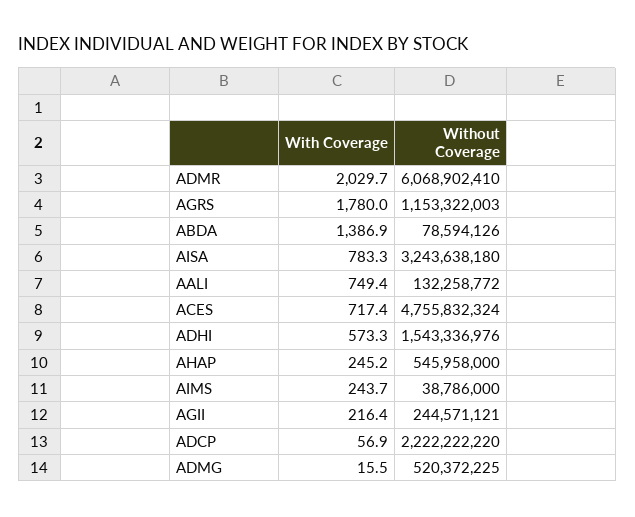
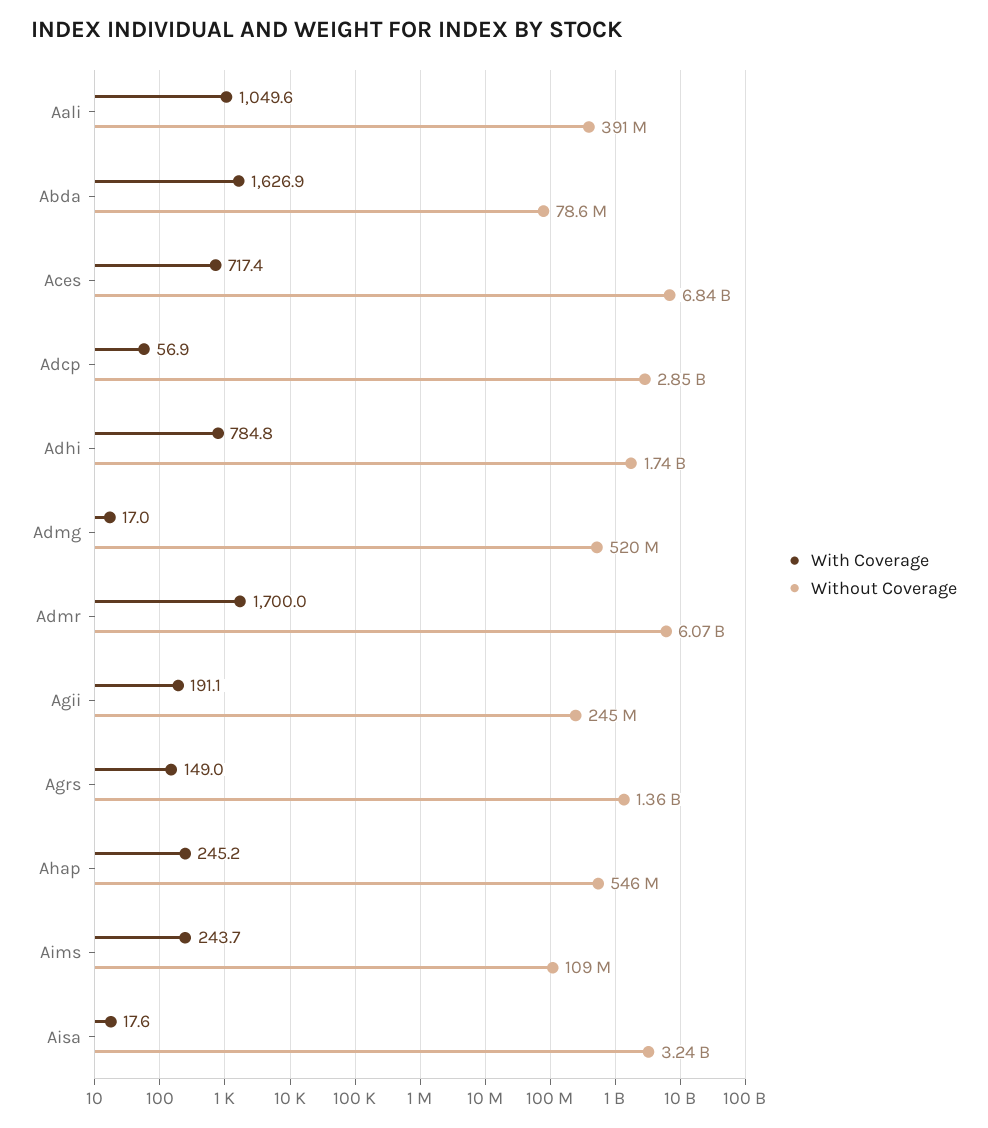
With Coverage, ADMR: 2029.7 -> 1700
With Coverage, AGRS: 1780 -> 149
Without Coverage, AGRS: 1153322003 -> 1360000000
With Coverage, ABDA: 1386.9 -> 1626.9
With Coverage, AISA: 783.3 -> 17.6
With Coverage, AALI: 749.4 -> 1049.6
Without Coverage, AALI: 132258772 -> 391000000
Without Coverage, ACES: 4755832324 -> 6840000000
With Coverage, ADHI: 573.3 -> 784.8
Without Coverage, ADHI: 1543336976 -> 1740000000
Without Coverage, AIMS: 38786000 -> 109000000
With Coverage, AGII: 216.4 -> 191.1
Without Coverage, ADCP: 2222222220 -> 2850000000
With Coverage, ADMG: 15.5 -> 17

